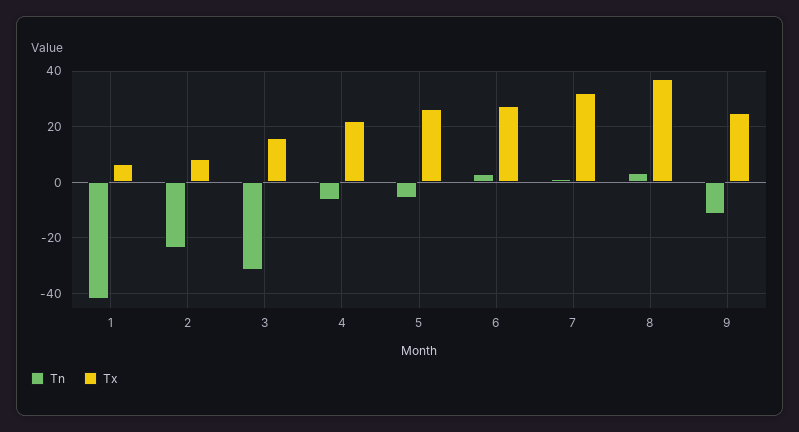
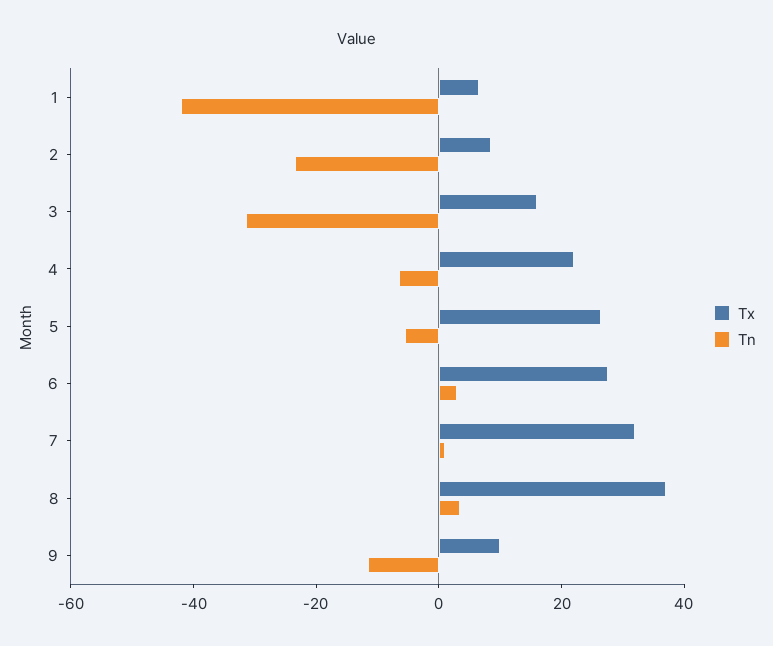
Tx, 9: 25 -> 10

